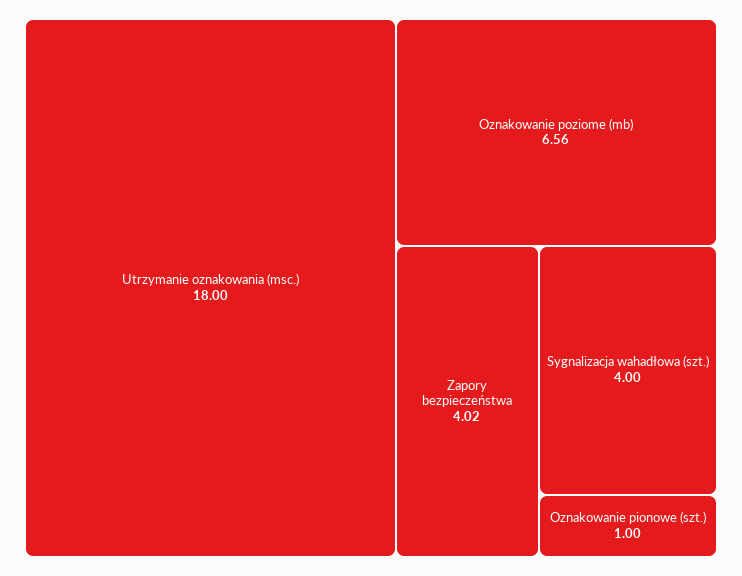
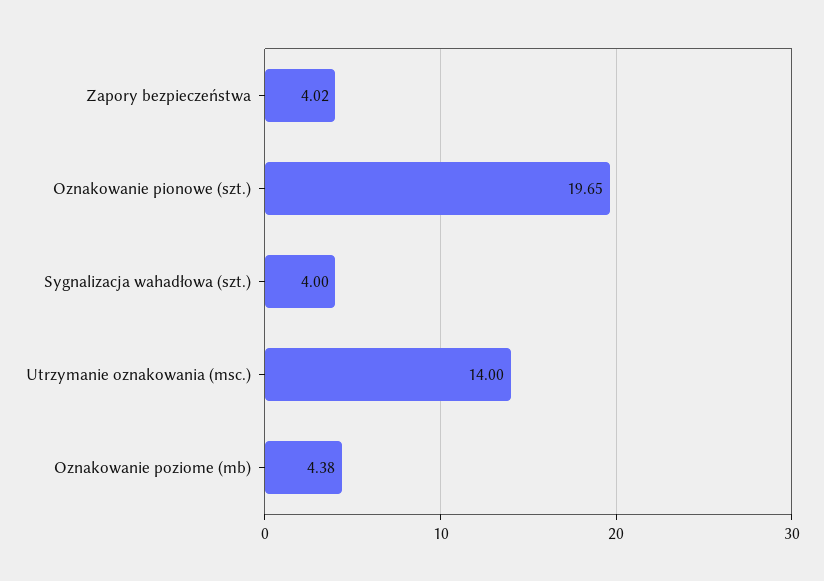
Utrzymanie oznakowania (msc.): 18 -> 14
Oznakowanie poziome (mb): 6.56 -> 4.38
Oznakowanie pionowe (szt.): 1 -> 19.65

